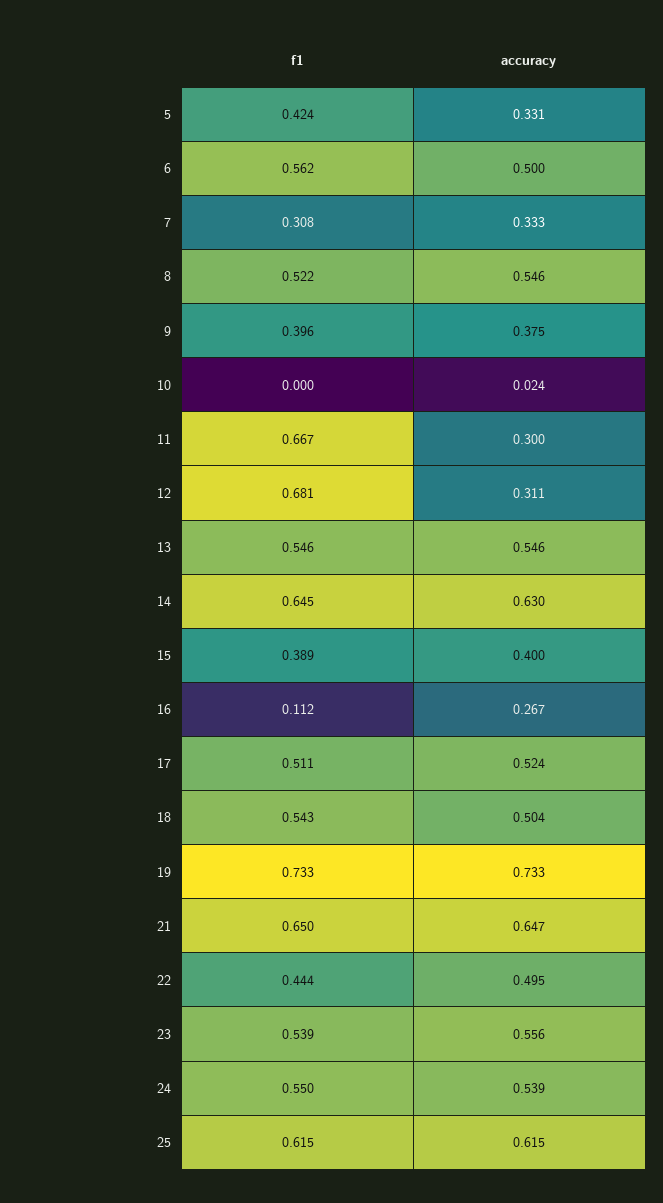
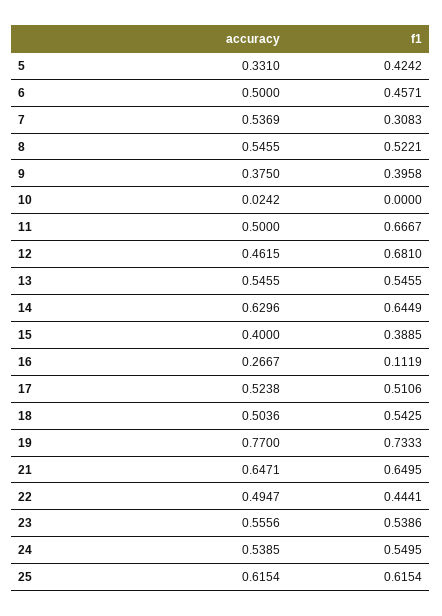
f1, 6: 0.562 -> 0.4571
accuracy, 7: 0.333 -> 0.5369
accuracy, 11: 0.3 -> 0.5
accuracy, 12: 0.311 -> 0.4615
accuracy, 19: 0.733 -> 0.77

